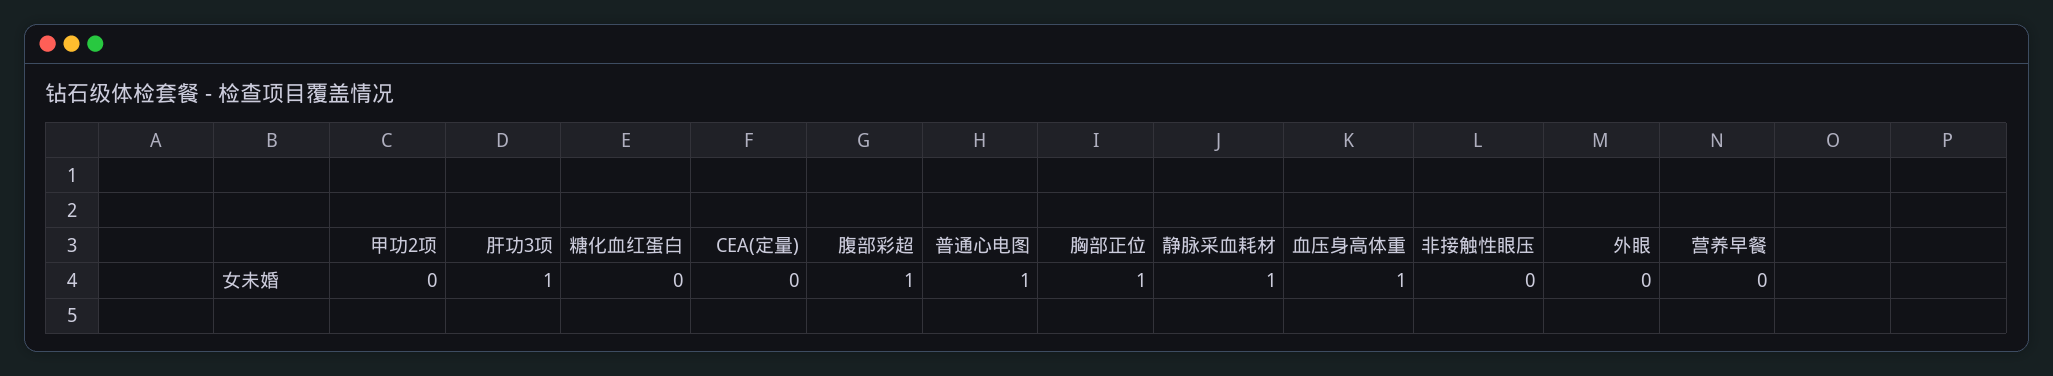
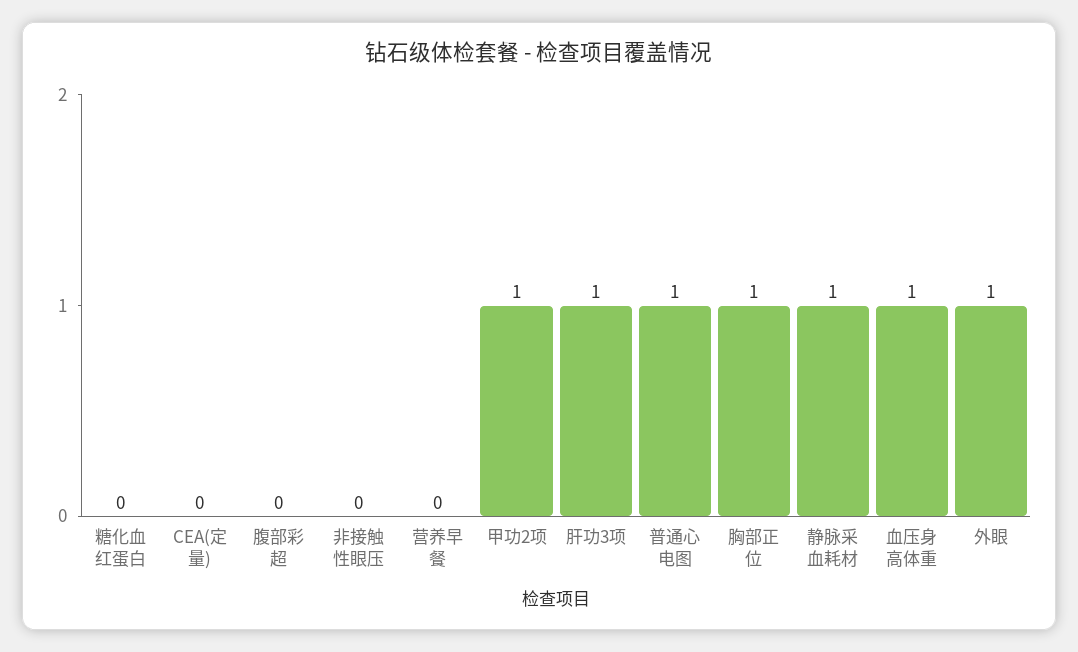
甲功2项: 0 -> 1
腹部彩超: 1 -> 0
外眼: 0 -> 1

